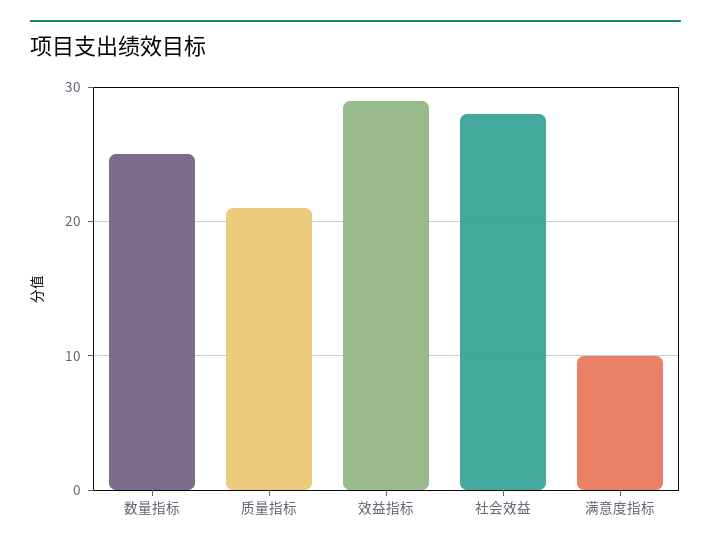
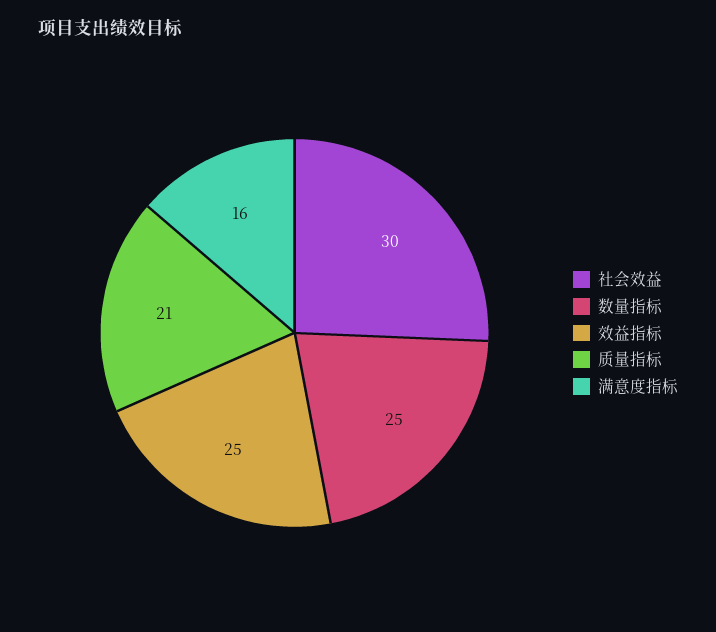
效益指标: 29 -> 25
社会效益: 28 -> 30
满意度指标: 10 -> 16

